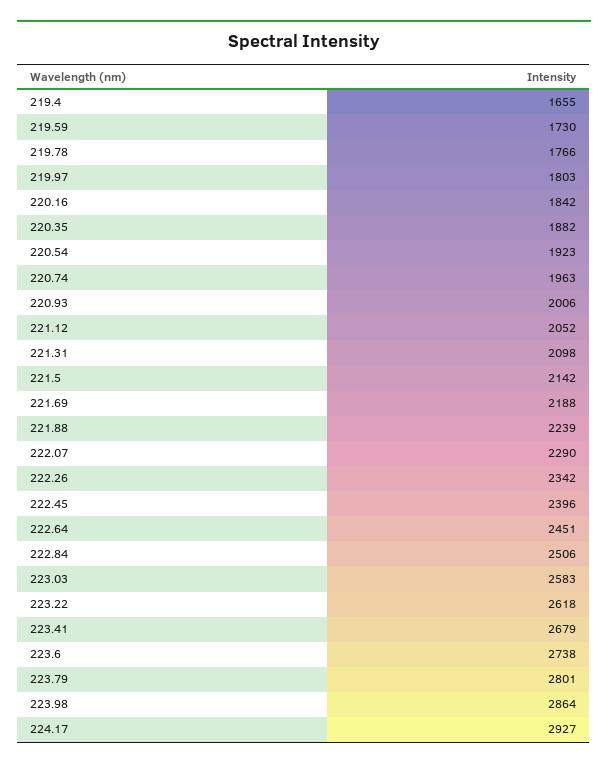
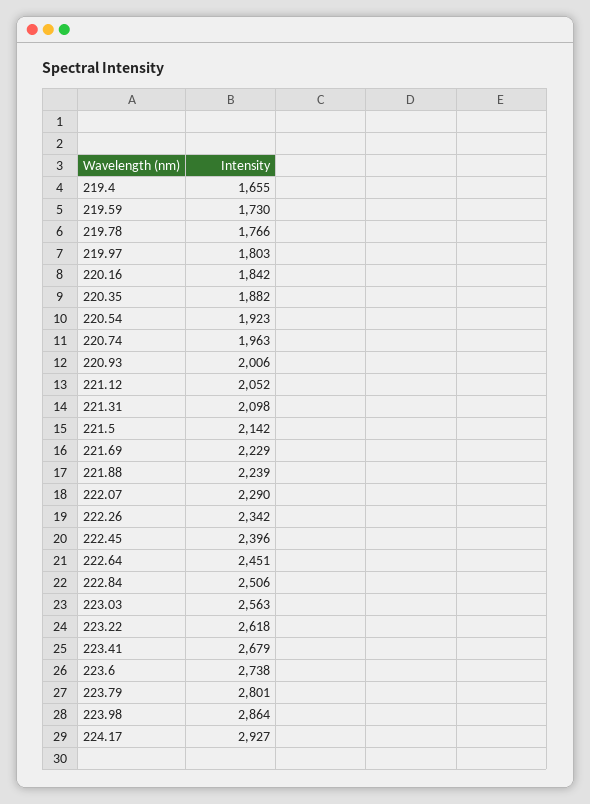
221.69: 2188 -> 2229
223.03: 2583 -> 2563

